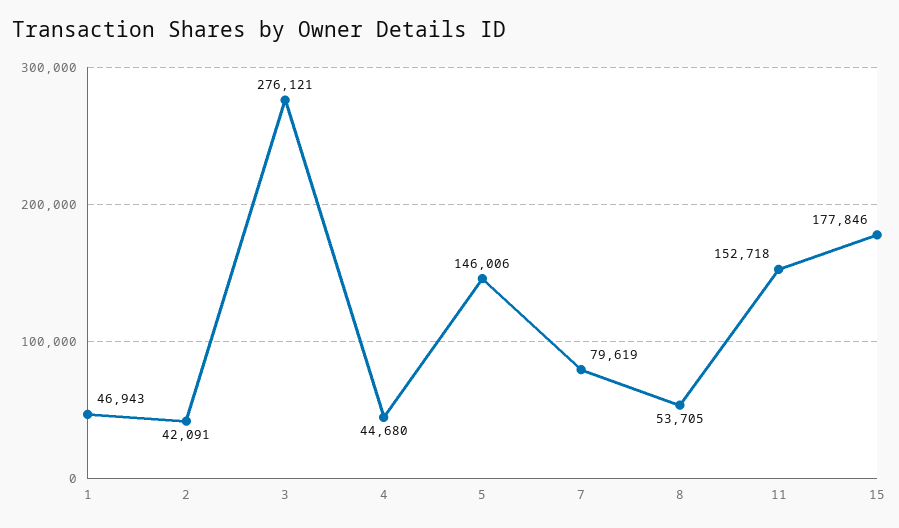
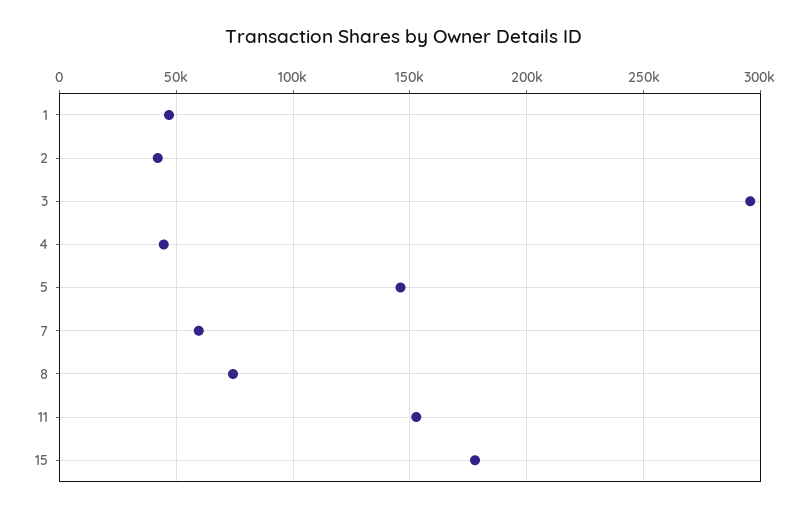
3: 276121 -> 295000
7: 79619 -> 60000
8: 53705 -> 75000

